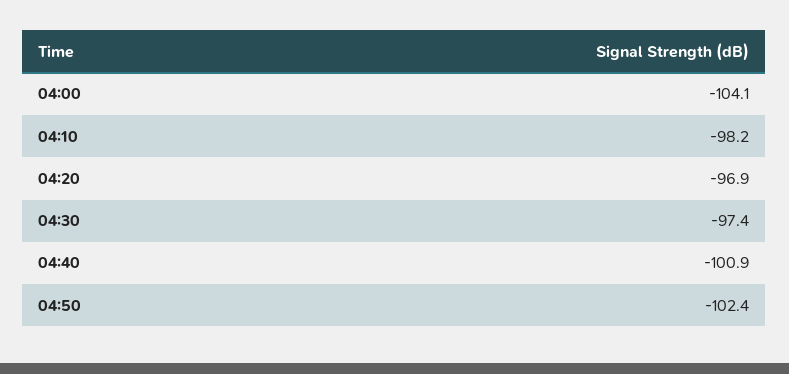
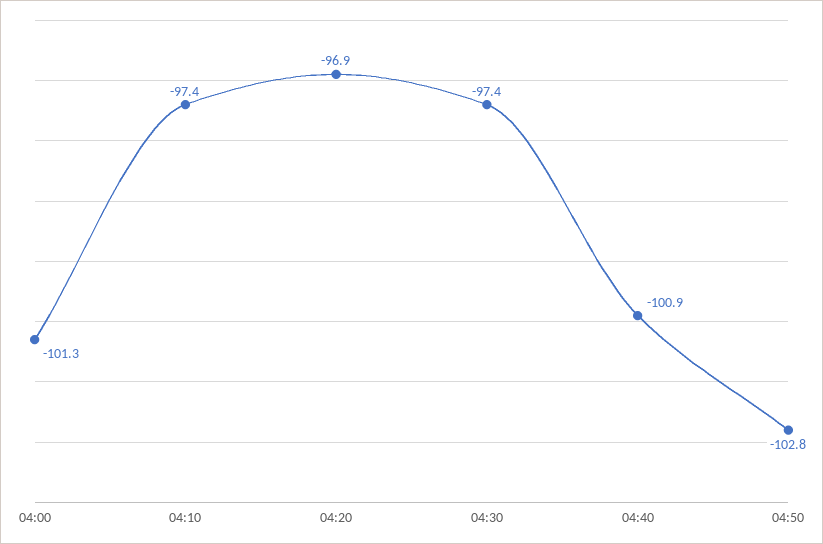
04:00: -104.1 -> -101.3
04:10: -98.2 -> -97.4
04:50: -102.4 -> -102.8

